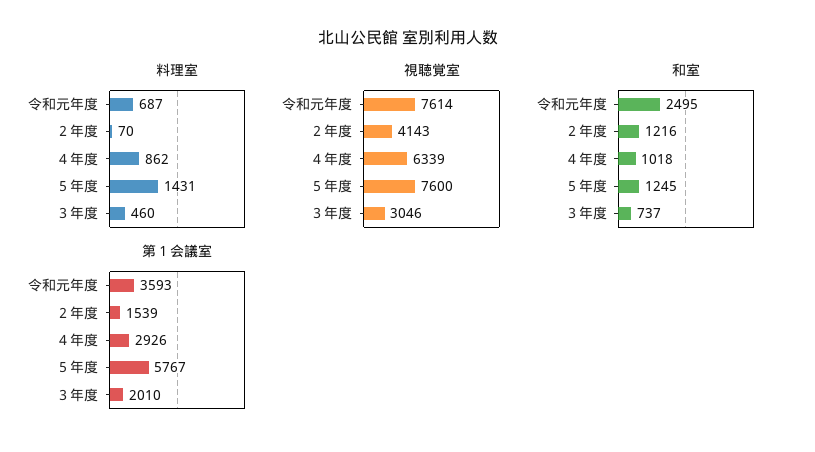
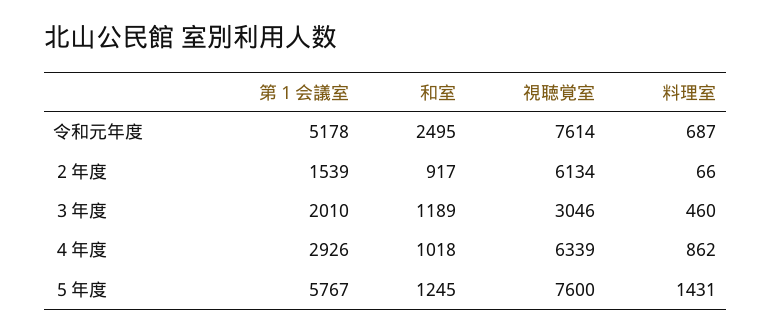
料理室, ２年度: 70 -> 66
視聴覚室, ２年度: 4143 -> 6134
和室, ２年度: 1216 -> 917
和室, ３年度: 737 -> 1189
第１会議室, 令和元年度: 3593 -> 5178

